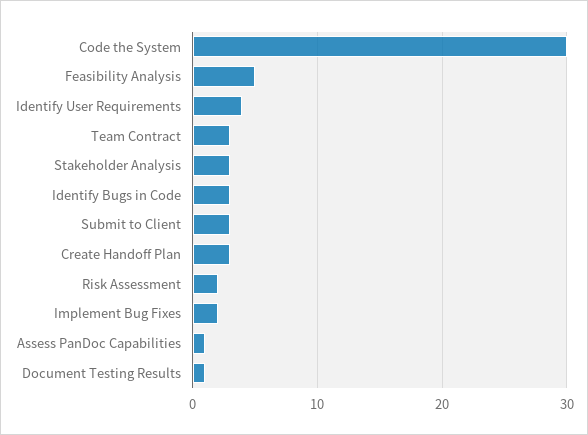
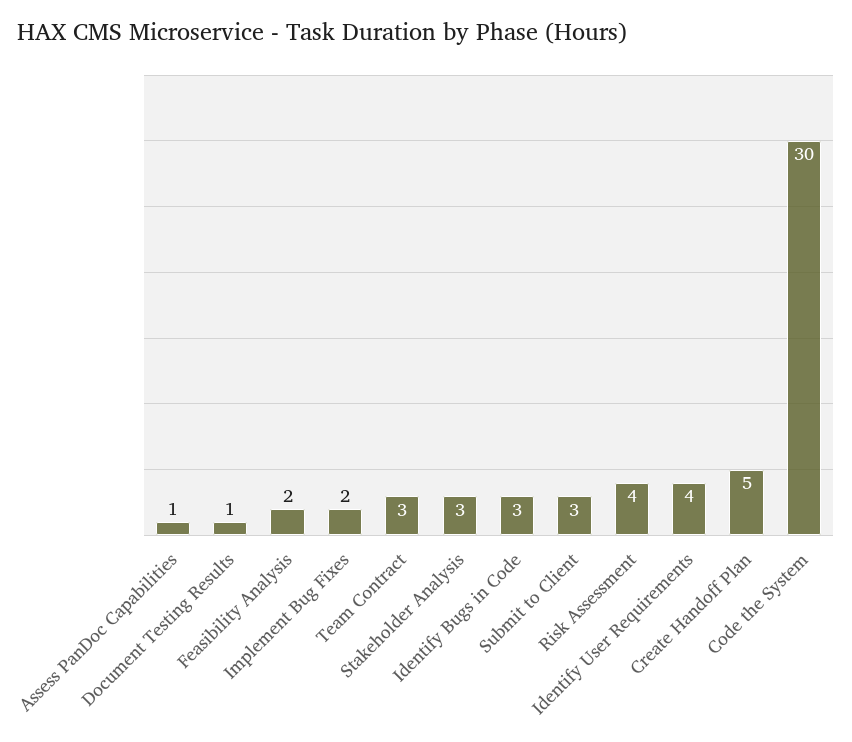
Feasibility Analysis: 5 -> 2
Create Handoff Plan: 3 -> 5
Risk Assessment: 2 -> 4

